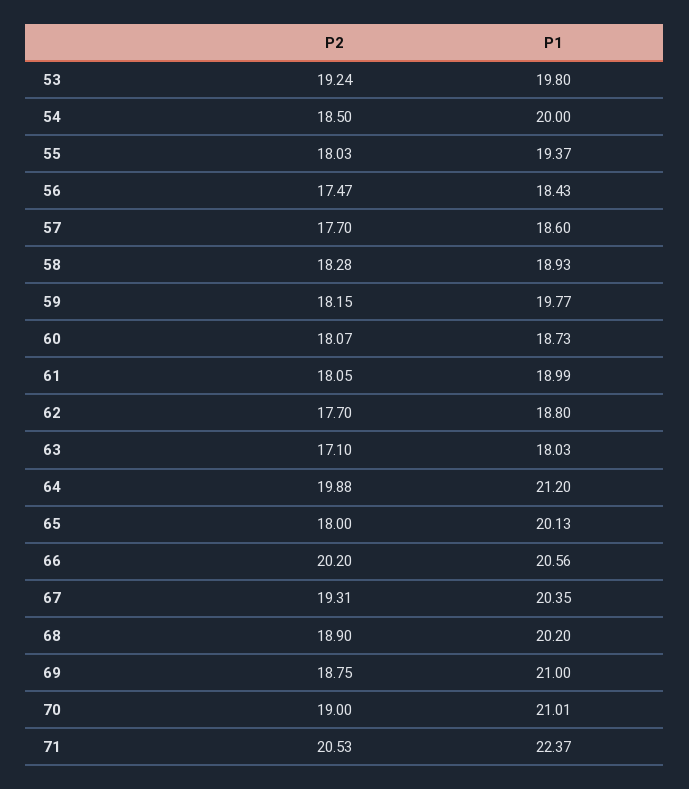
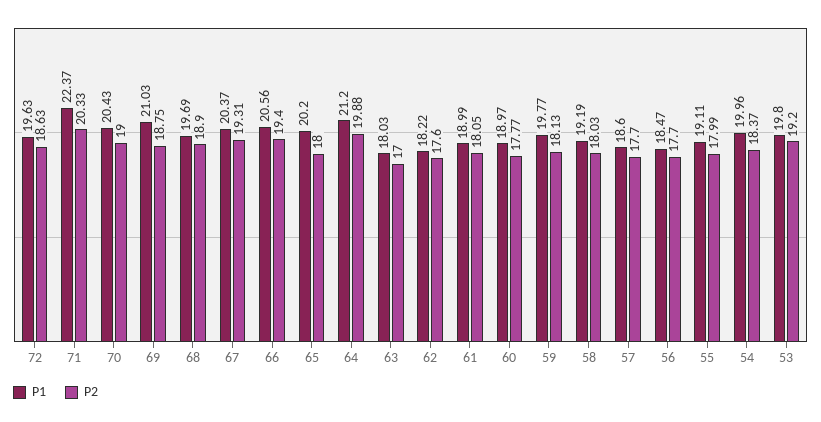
P2, 53: 19.24 -> 19.2
P2, 54: 18.5 -> 18.37
P1, 54: 20 -> 19.96
P2, 55: 18.03 -> 17.99
P1, 55: 19.37 -> 19.11
P2, 56: 17.47 -> 17.7
P1, 56: 18.43 -> 18.47
P2, 58: 18.28 -> 18.03
P1, 58: 18.93 -> 19.19
P2, 59: 18.15 -> 18.13
P2, 60: 18.07 -> 17.77
P1, 60: 18.73 -> 18.97
P2, 62: 17.7 -> 17.6
P1, 62: 18.8 -> 18.22
P2, 63: 17.1 -> 17
P1, 65: 20.13 -> 20.2
P2, 66: 20.2 -> 19.4
P1, 67: 20.35 -> 20.37
P1, 68: 20.2 -> 19.69
P1, 69: 21 -> 21.03
P1, 70: 21.01 -> 20.43
P2, 71: 20.53 -> 20.33
P1, 72: none -> 19.63
P2, 72: none -> 18.63

